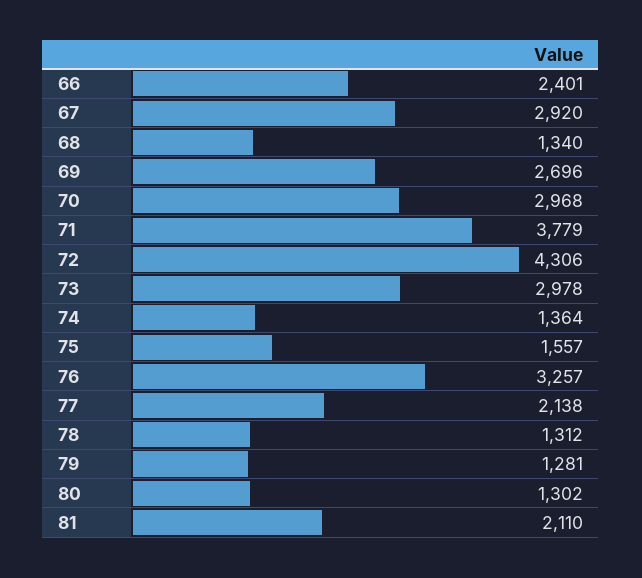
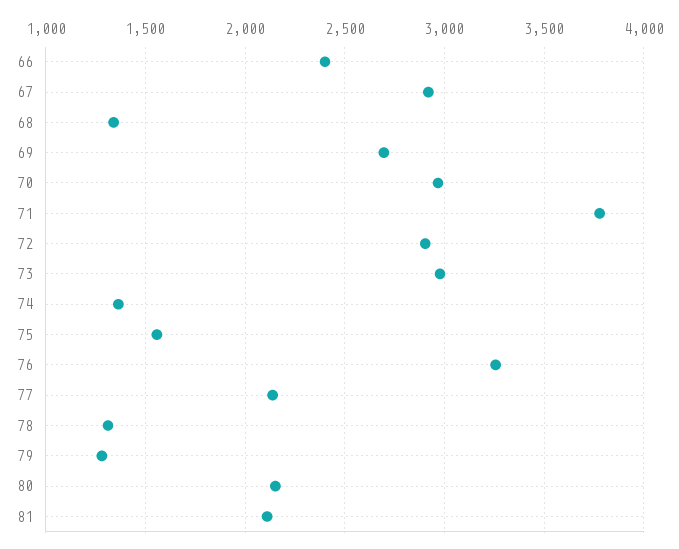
72: 4306 -> 2900
80: 1302 -> 2150

